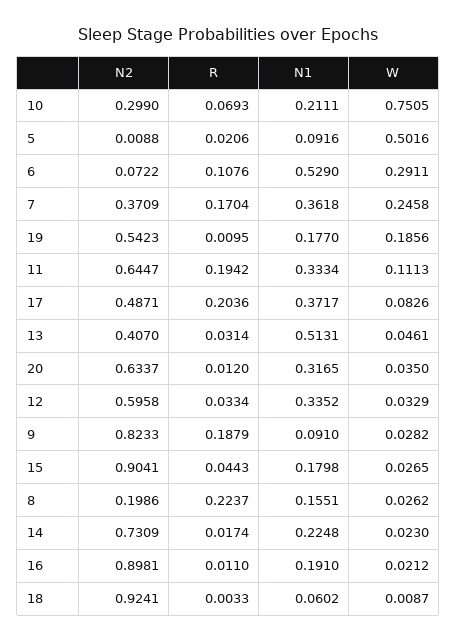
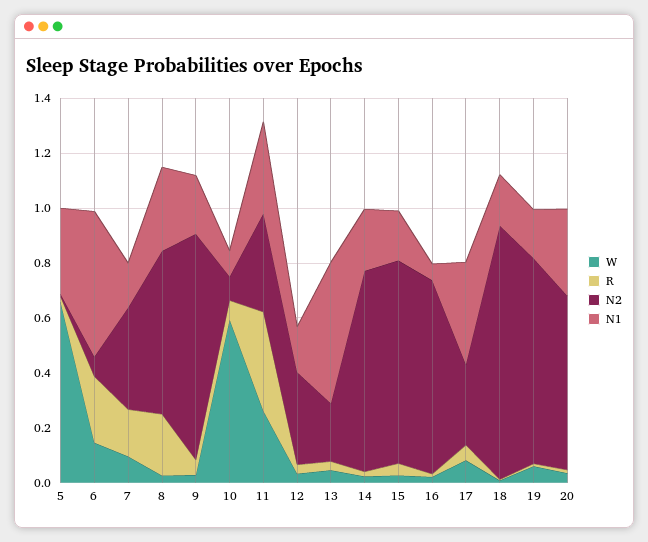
N2, 10: 0.299 -> 0.1
N1, 10: 0.2111 -> 0.1
W, 10: 0.7505 -> 0.6
N1, 5: 0.0916 -> 0.3
W, 5: 0.5016 -> 0.65
R, 6: 0.1076 -> 0.25
W, 6: 0.2911 -> 0.15
N1, 7: 0.3618 -> 0.15
W, 7: 0.2458 -> 0.1
N2, 19: 0.5423 -> 0.75
W, 19: 0.1856 -> 0.05
N2, 11: 0.6447 -> 0.35
R, 11: 0.1942 -> 0.35
W, 11: 0.1113 -> 0.25
N2, 17: 0.4871 -> 0.3
R, 17: 0.2036 -> 0.05
N2, 13: 0.407 -> 0.2
N2, 12: 0.5958 -> 0.35
N1, 12: 0.3352 -> 0.15
R, 9: 0.1879 -> 0.05
N1, 9: 0.091 -> 0.2
N2, 15: 0.9041 -> 0.75
N2, 8: 0.1986 -> 0.6
N1, 8: 0.1551 -> 0.3
N2, 16: 0.8981 -> 0.7
N1, 16: 0.191 -> 0.05
N1, 18: 0.0602 -> 0.2

